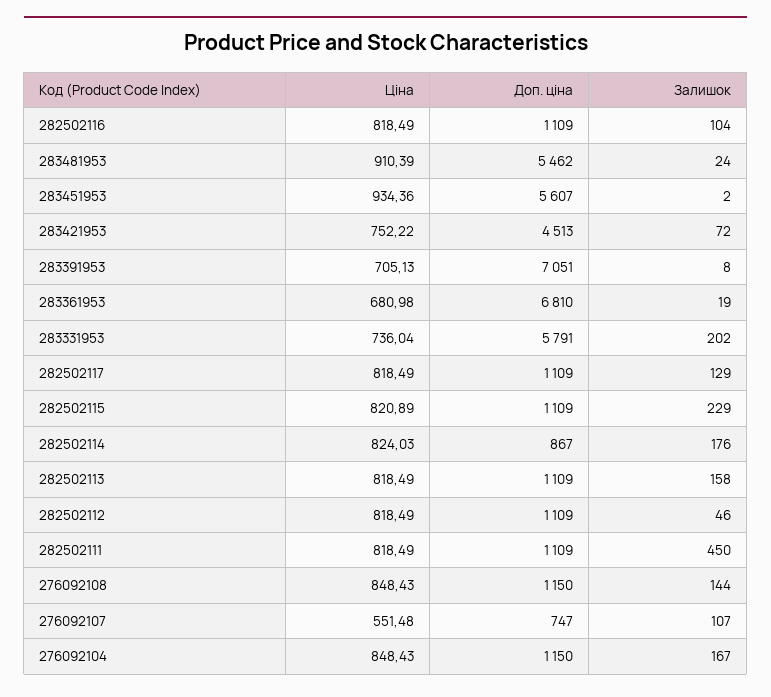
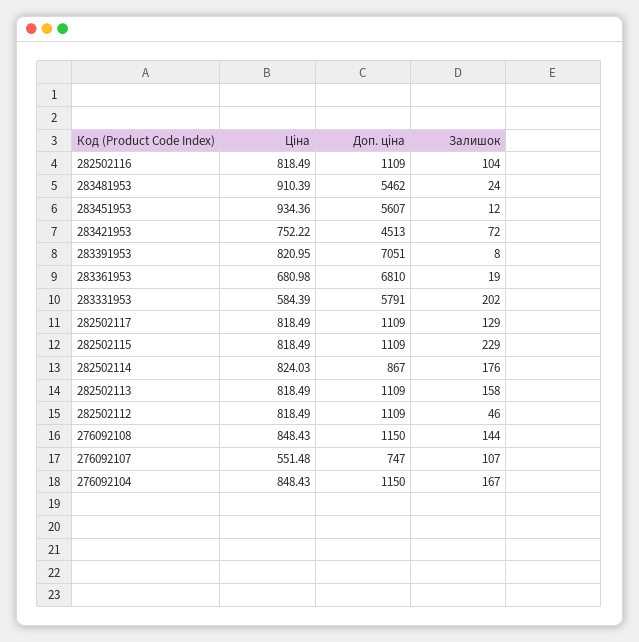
Залишок, 283451953: 2 -> 12
Ціна, 283391953: 705.13 -> 820.95
Ціна, 283331953: 736.04 -> 584.39
Ціна, 282502115: 820.89 -> 818.49
Ціна, 282502111: 818.49 -> none
Доп. ціна, 282502111: 1109 -> none
Залишок, 282502111: 450 -> none

